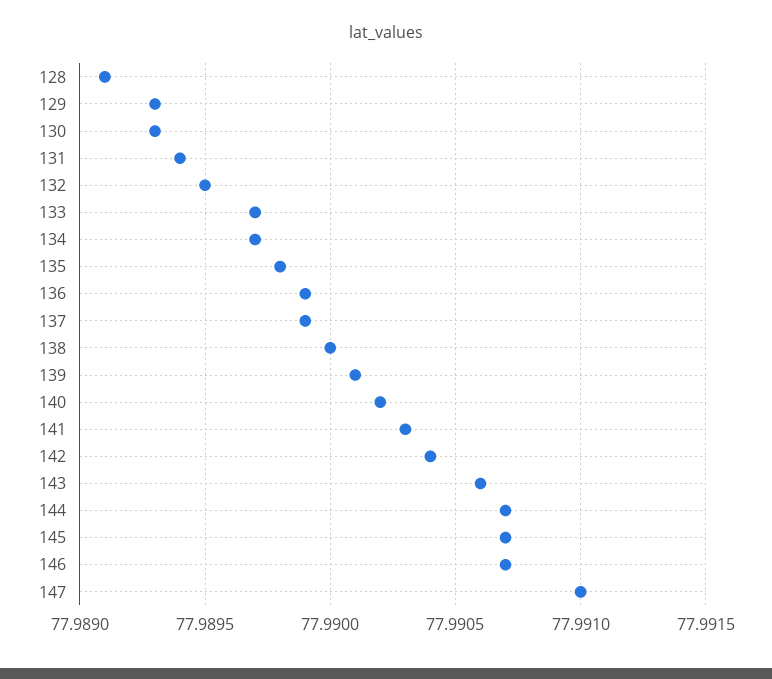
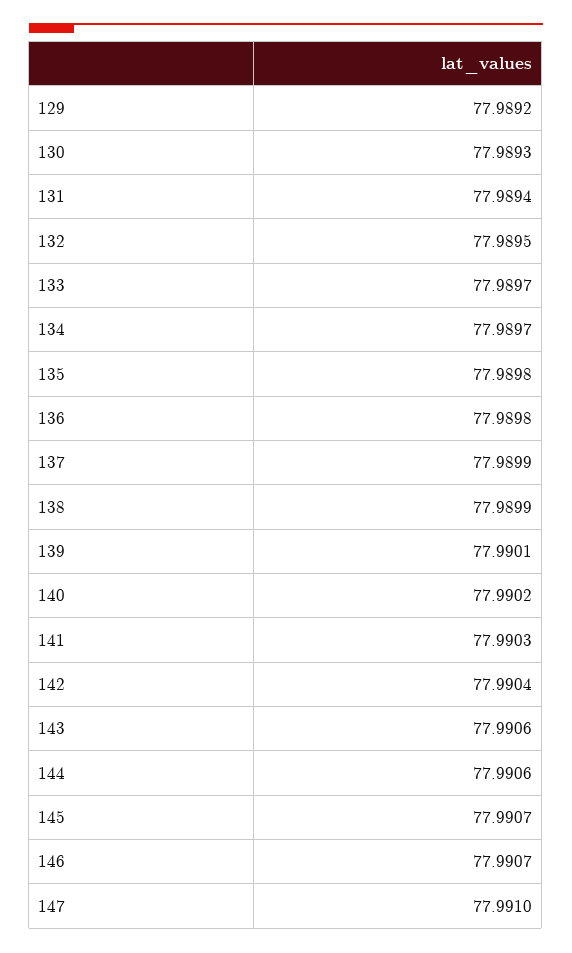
128: 77.9891 -> none
129: 77.9893 -> 77.9892
136: 77.9899 -> 77.9898
138: 77.99 -> 77.9899
144: 77.9907 -> 77.9906

